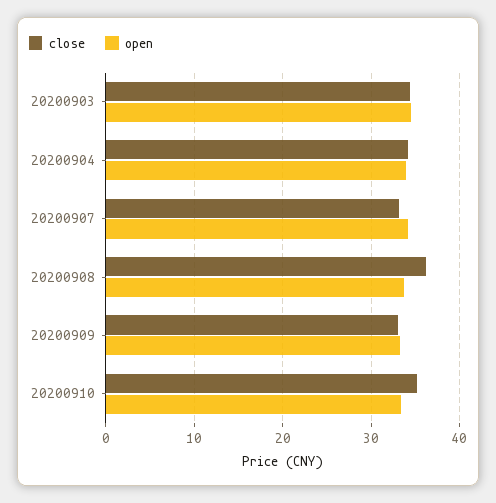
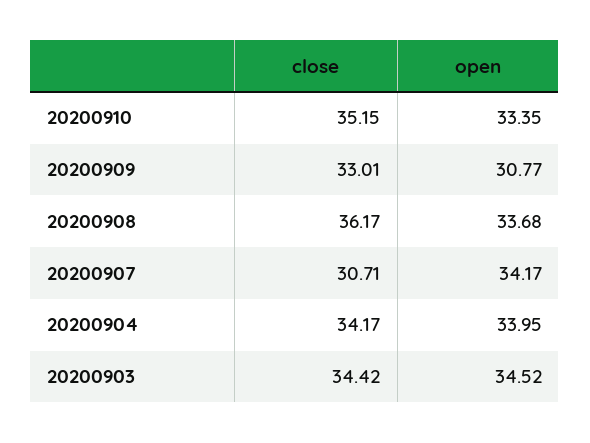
close, 20200907: 33 -> 30.71
open, 20200909: 33 -> 30.77

